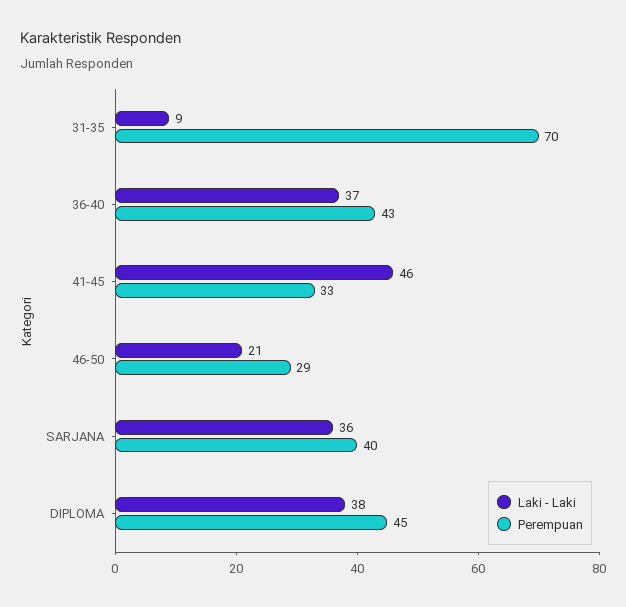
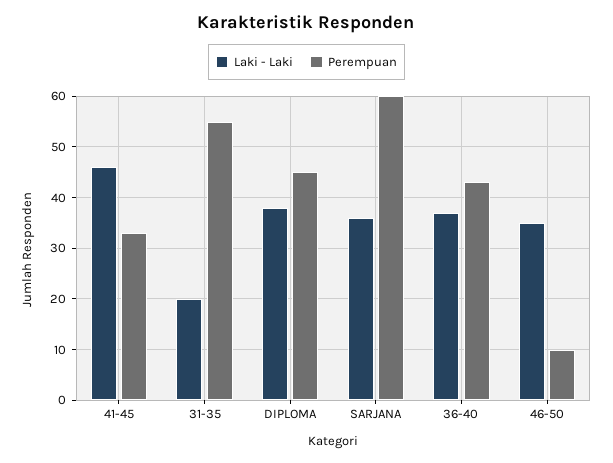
Laki - Laki, 31-35: 9 -> 20
Perempuan, 31-35: 70 -> 55
Laki - Laki, 46-50: 21 -> 35
Perempuan, 46-50: 29 -> 10
Perempuan, SARJANA: 40 -> 60

